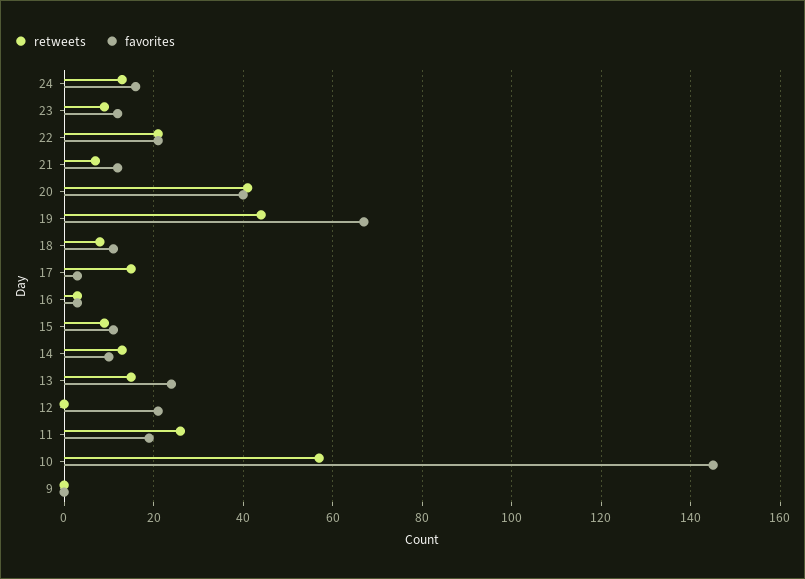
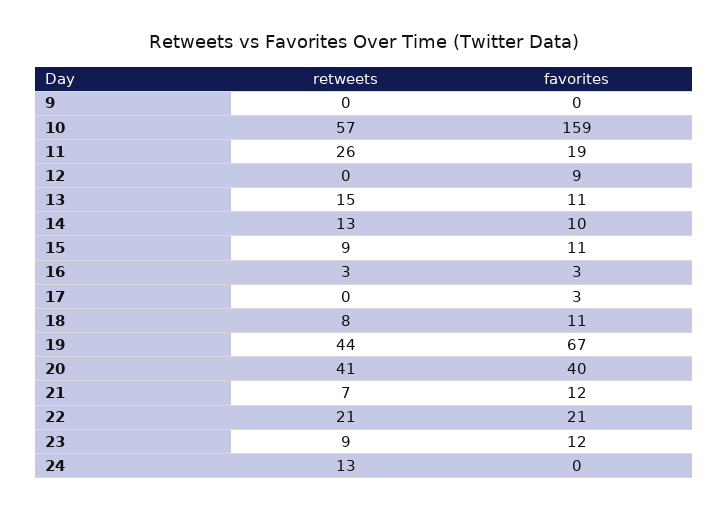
favorites, 24: 15 -> 0
retweets, 17: 15 -> 0
favorites, 13: 25 -> 11
favorites, 12: 20 -> 9
favorites, 10: 145 -> 159

